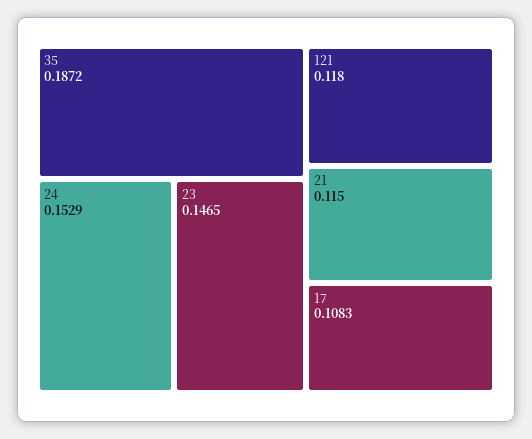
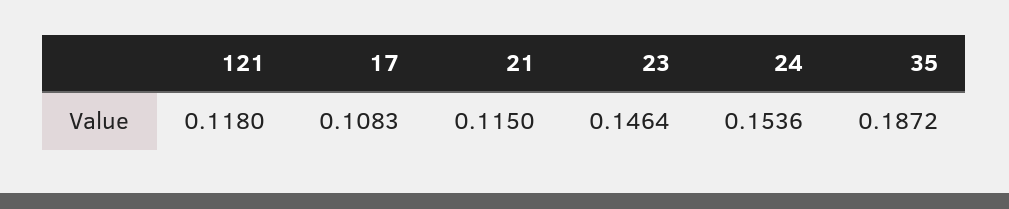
24: 0.1529 -> 0.1536
23: 0.1465 -> 0.1464

